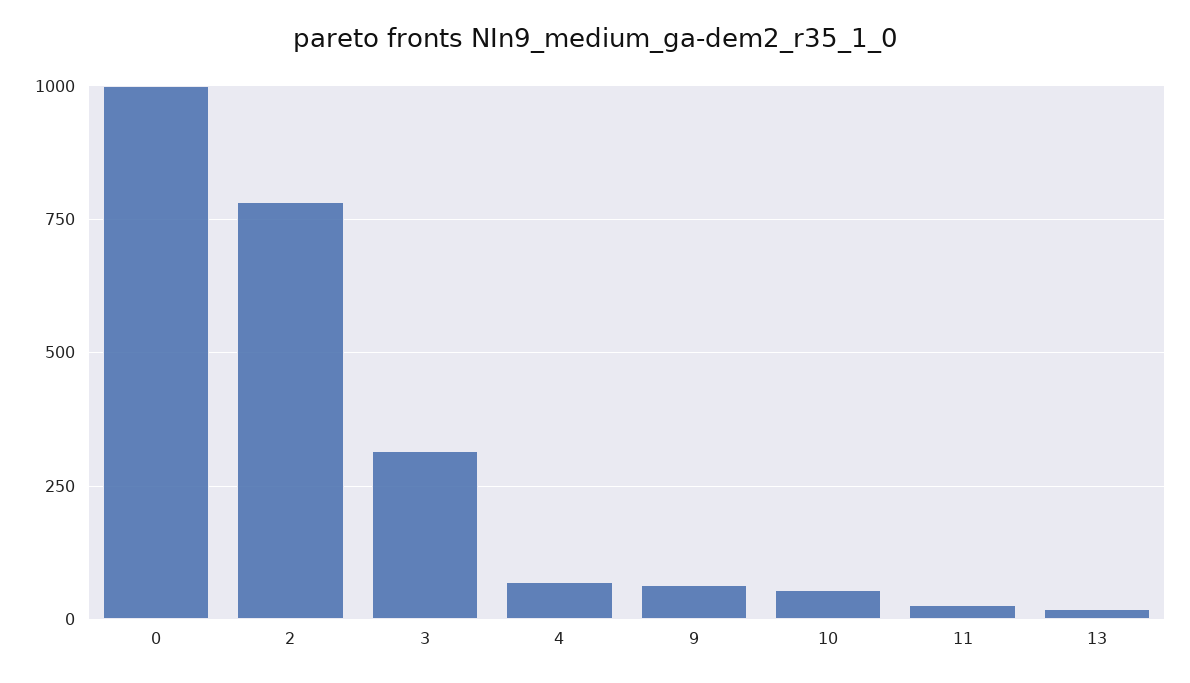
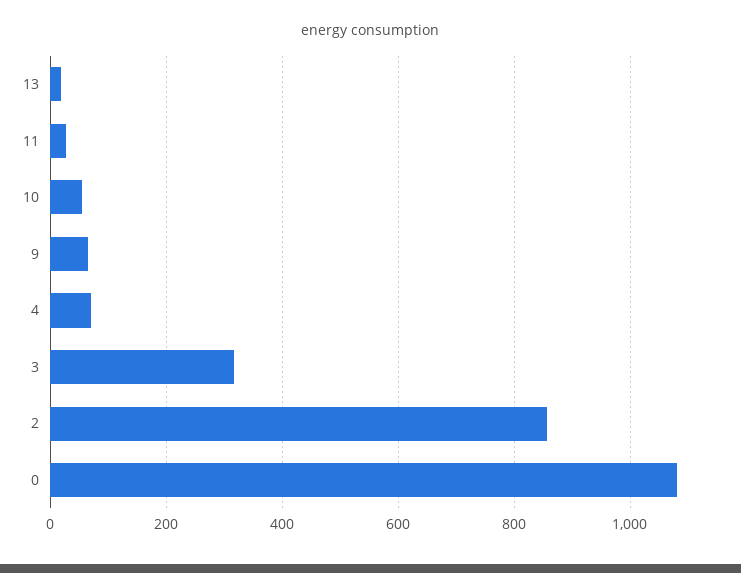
0: 1000 -> 1080
2: 775 -> 860

